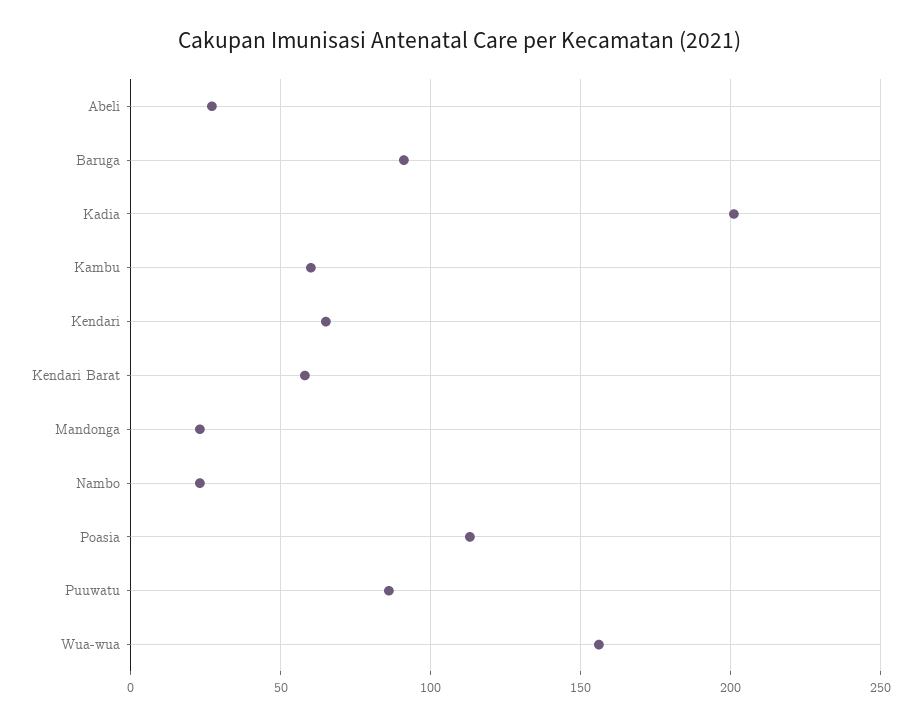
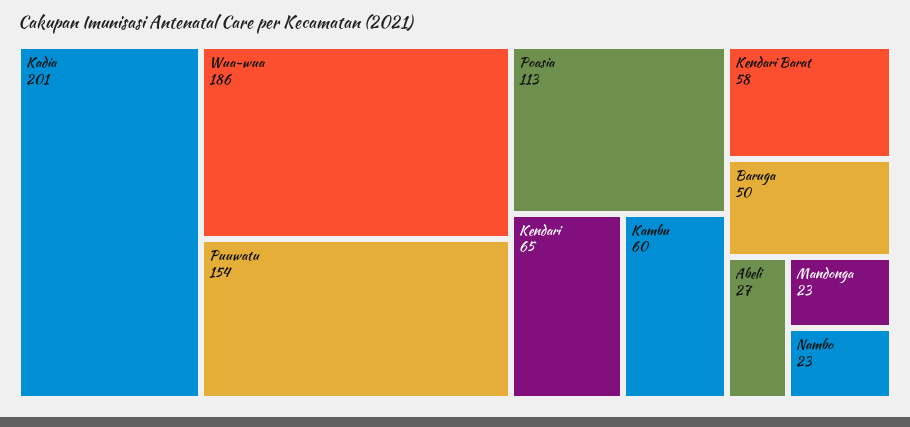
Baruga: 90 -> 50
Puuwatu: 85 -> 154
Wua-wua: 155 -> 186

